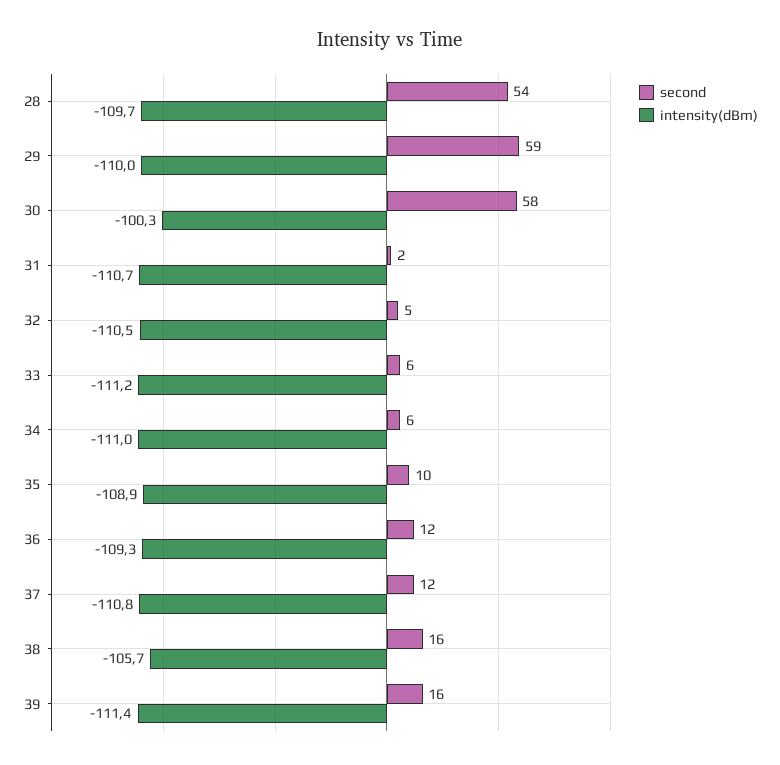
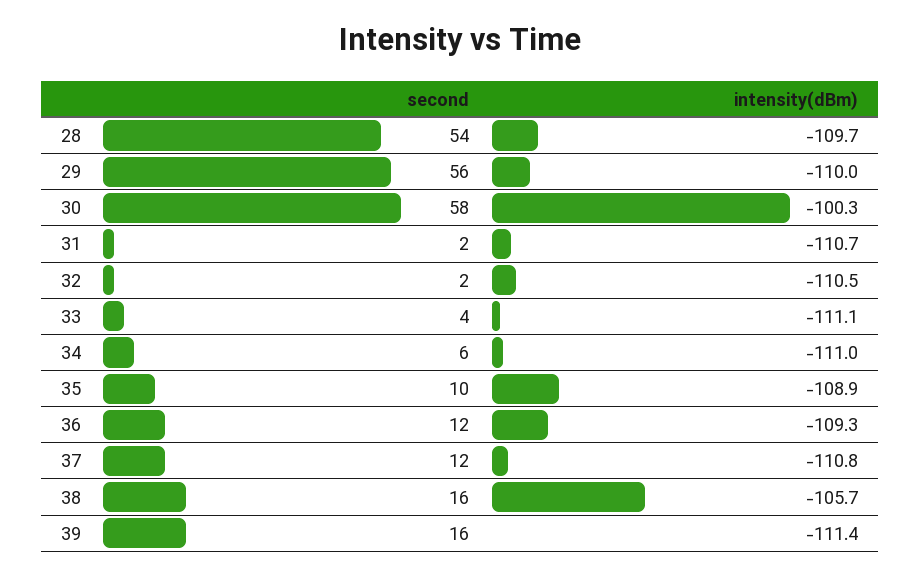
second, 29: 59 -> 56
second, 32: 5 -> 2
second, 33: 6 -> 4
intensity(dBm), 33: -111.2 -> -111.1

